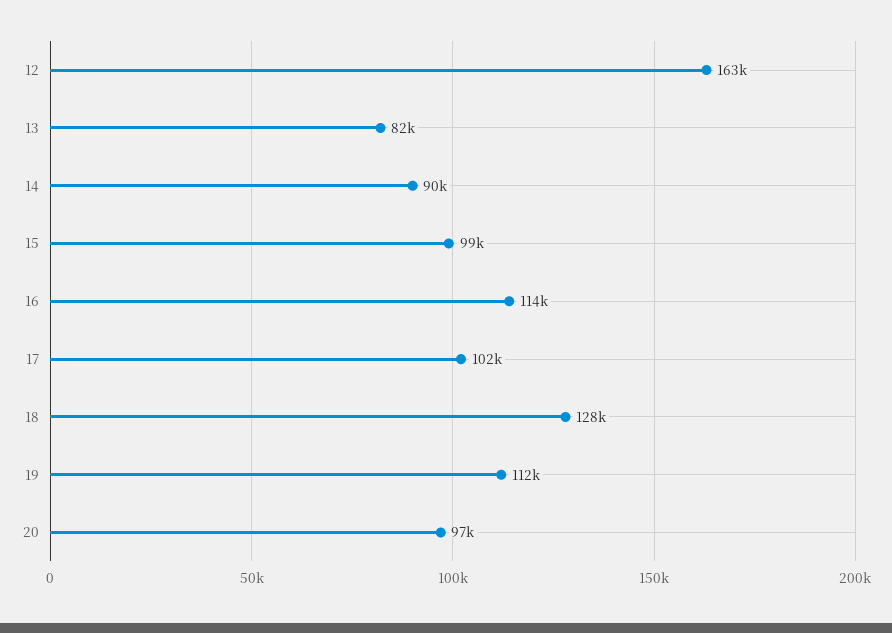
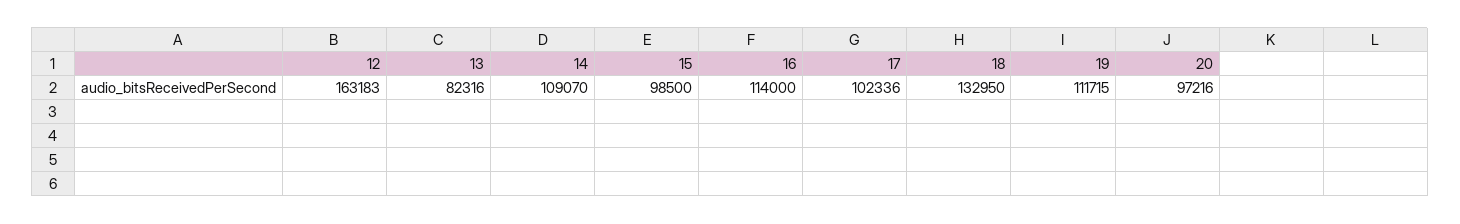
14: 90000 -> 109070
18: 128000 -> 132950

